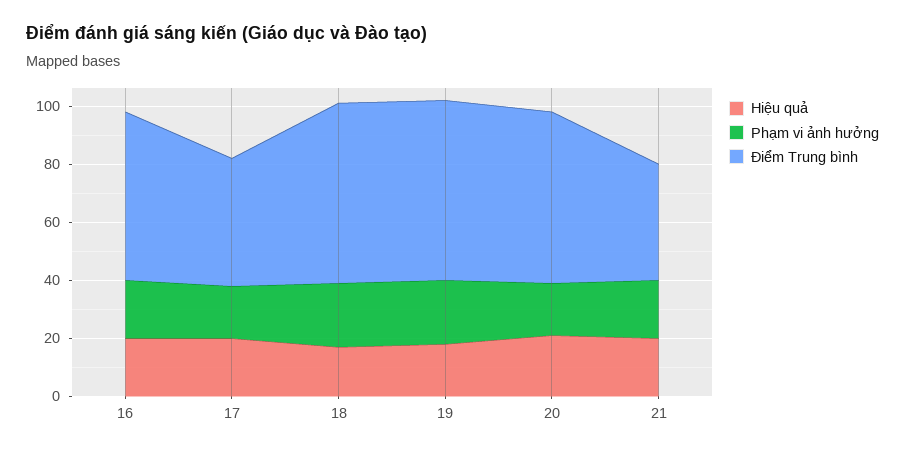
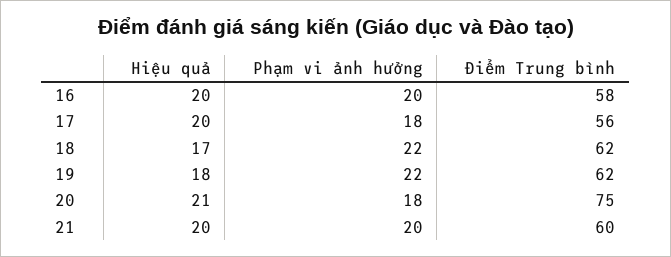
Điểm Trung bình, 17: 45 -> 56
Điểm Trung bình, 20: 60 -> 75
Điểm Trung bình, 21: 40 -> 60

